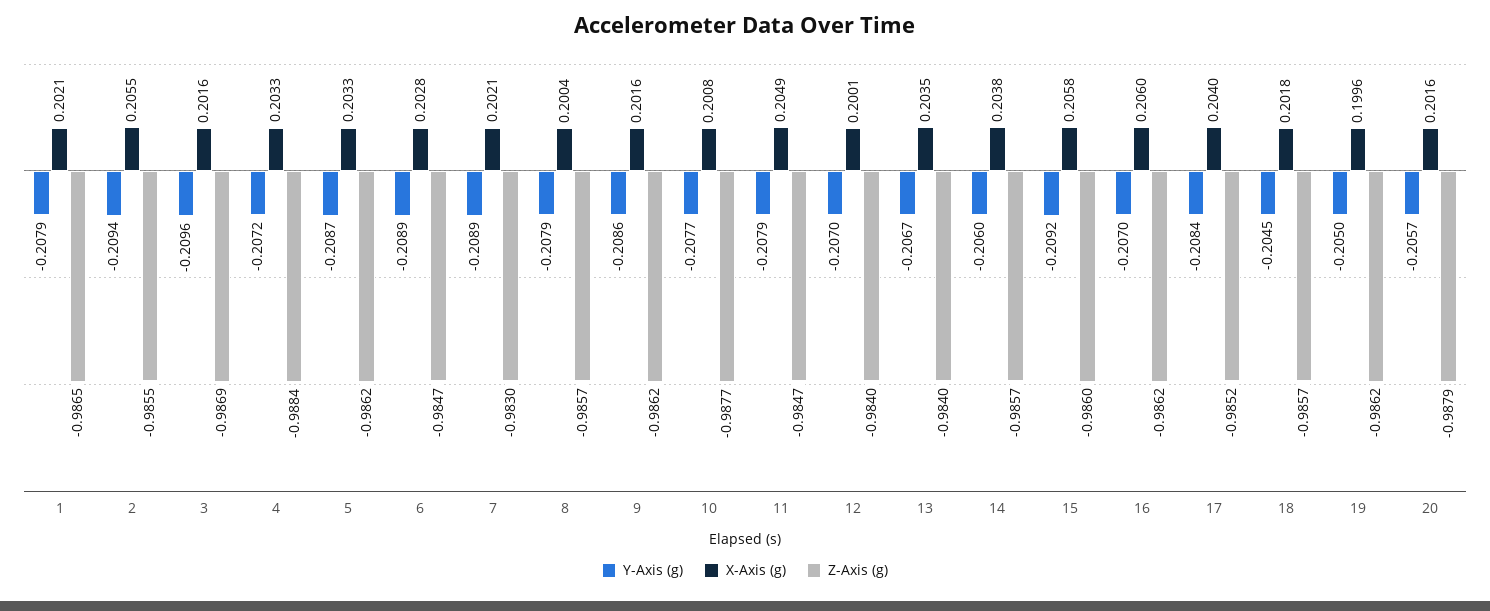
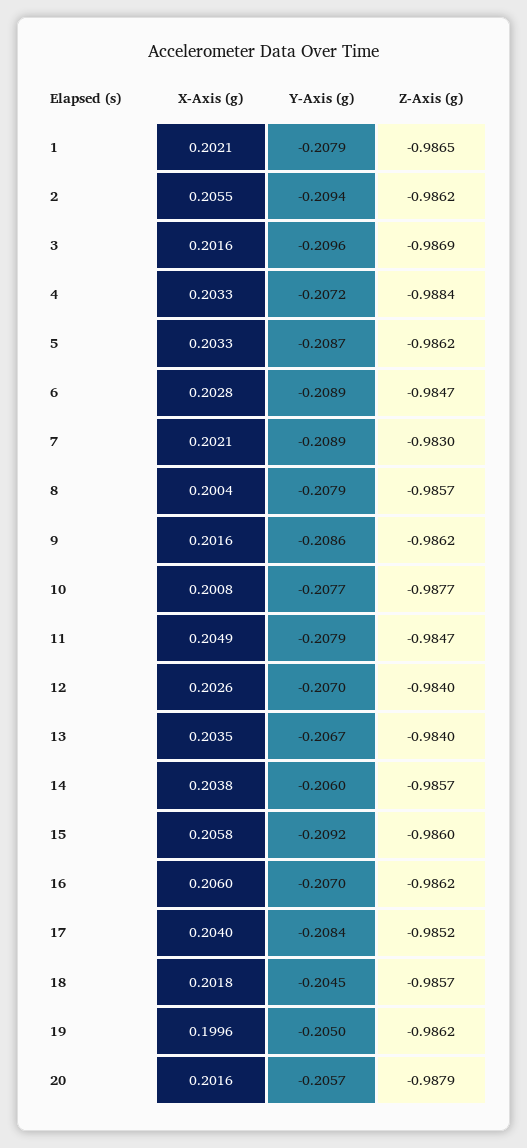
Z-Axis (g), 2: -0.9855 -> -0.9862
X-Axis (g), 12: 0.2001 -> 0.2026

